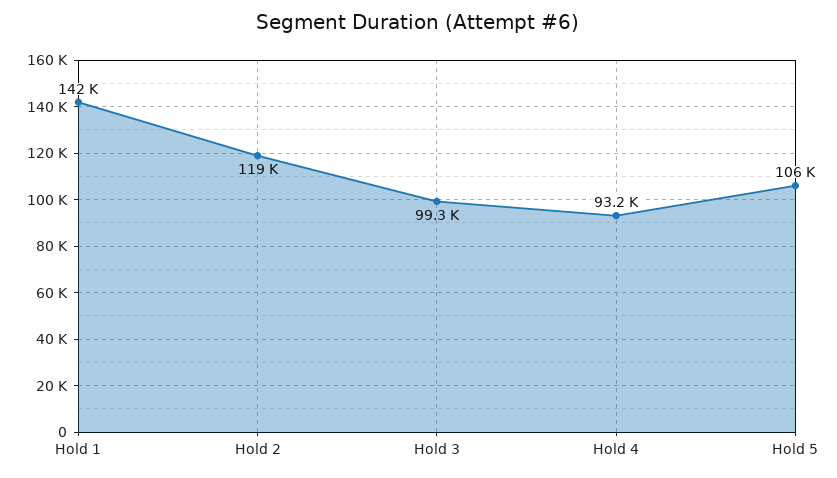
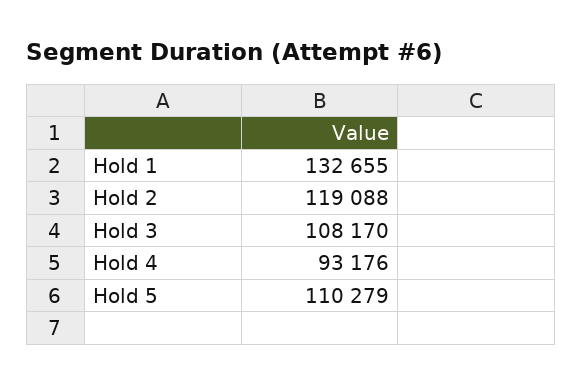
Hold 1: 142000 -> 132655
Hold 3: 99300 -> 108170
Hold 5: 106000 -> 110279

